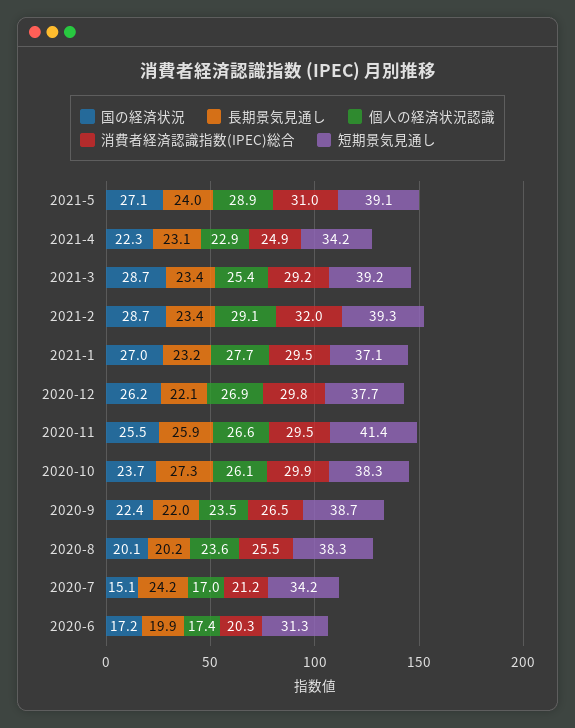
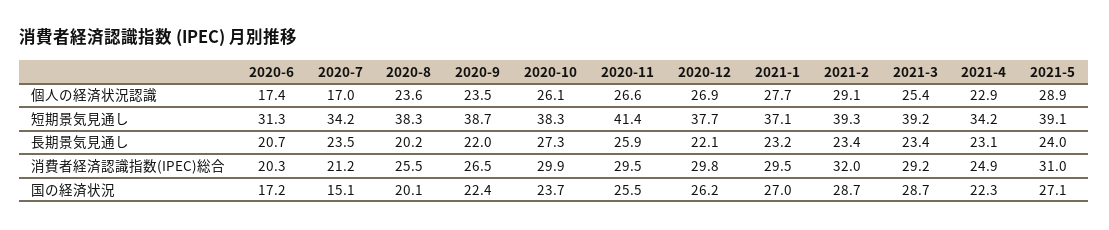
長期景気見通し, 2020-7: 24.2 -> 23.5
長期景気見通し, 2020-6: 19.9 -> 20.7

